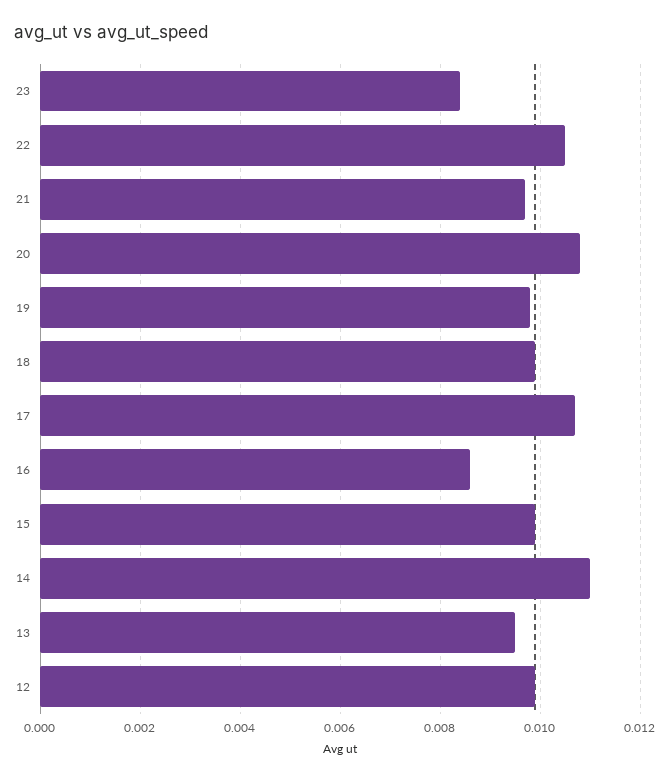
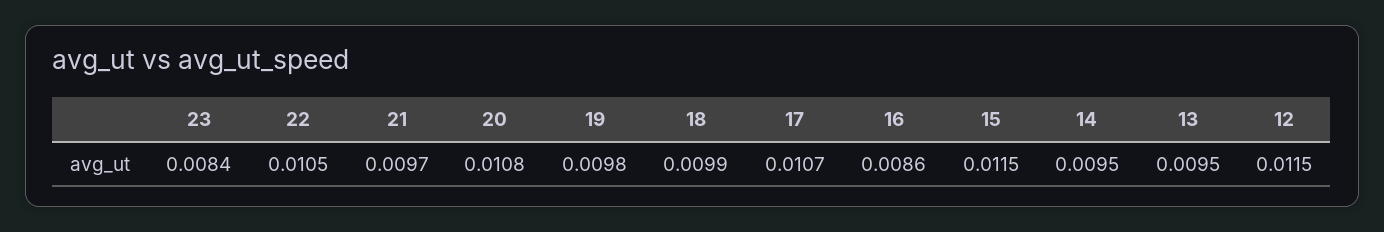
15: 0.01 -> 0.0115
14: 0.011 -> 0.0095
12: 0.01 -> 0.0115

